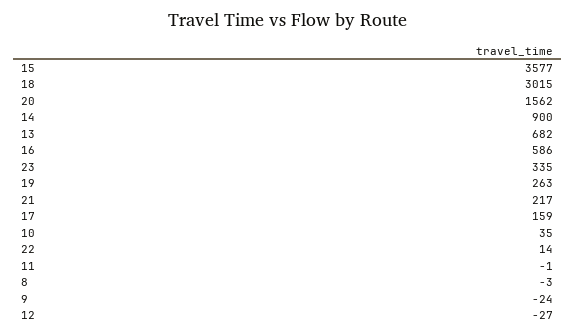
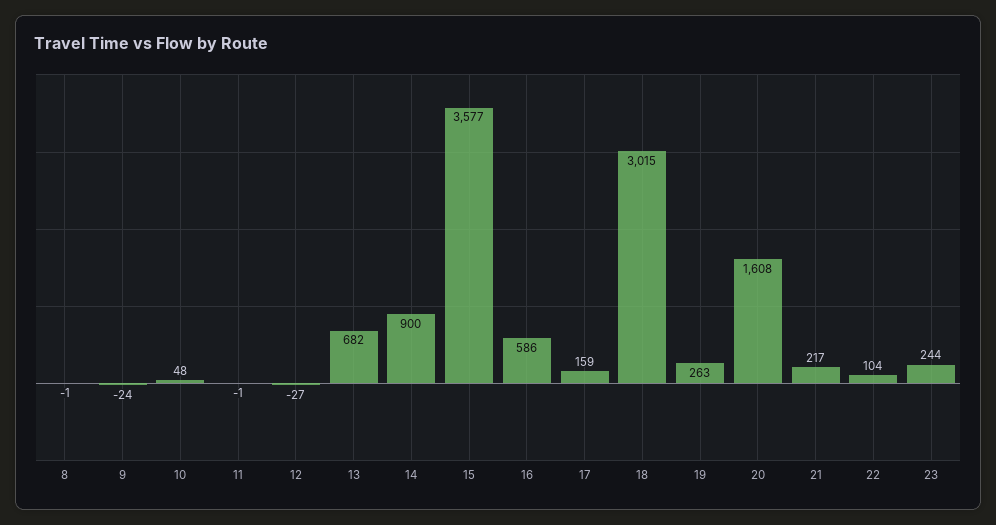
20: 1562 -> 1608
23: 335 -> 244
10: 35 -> 48
22: 14 -> 104
8: -3 -> -1

